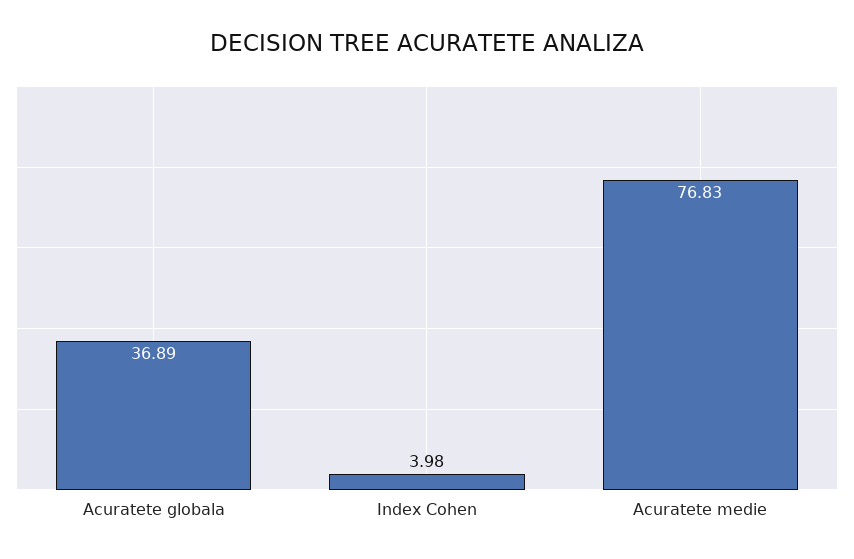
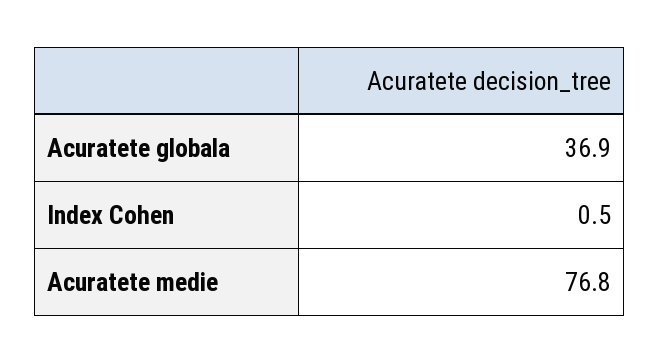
Index Cohen: 3.98 -> 0.5

